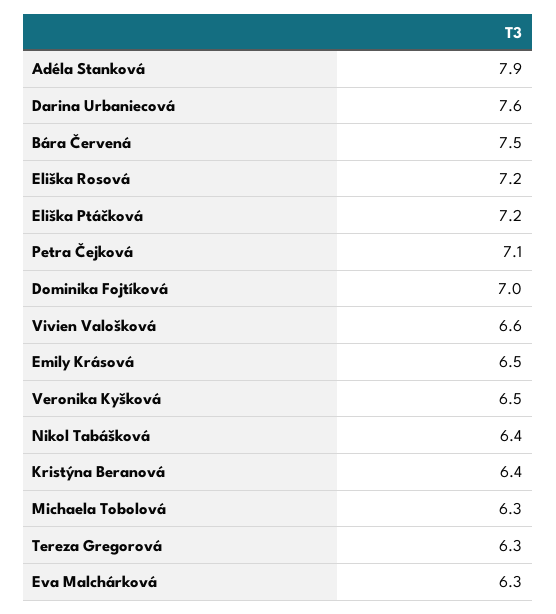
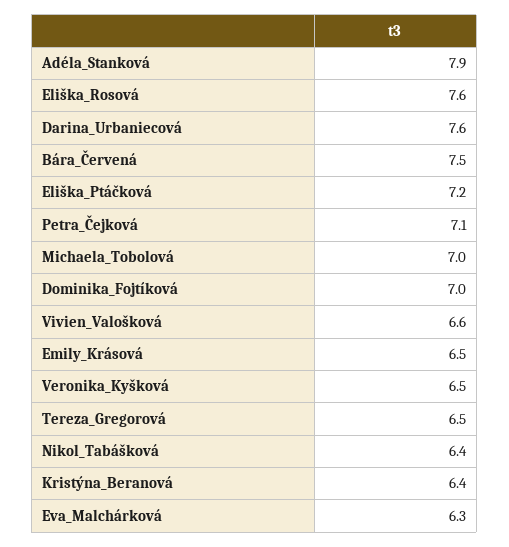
Eliška Rosová: 7.2 -> 7.6
Michaela Tobolová: 6.3 -> 7
Tereza Gregorová: 6.3 -> 6.5

